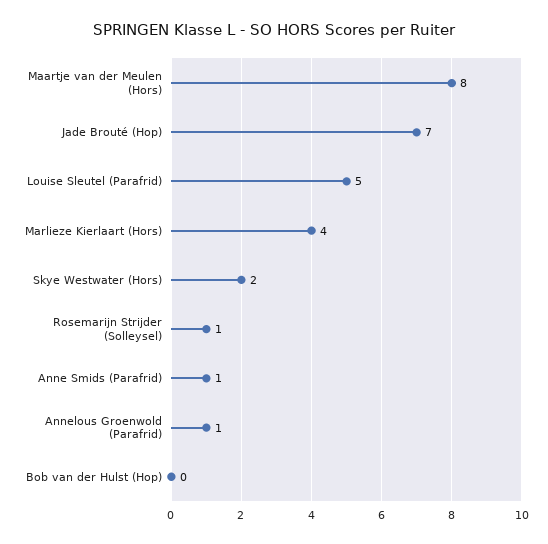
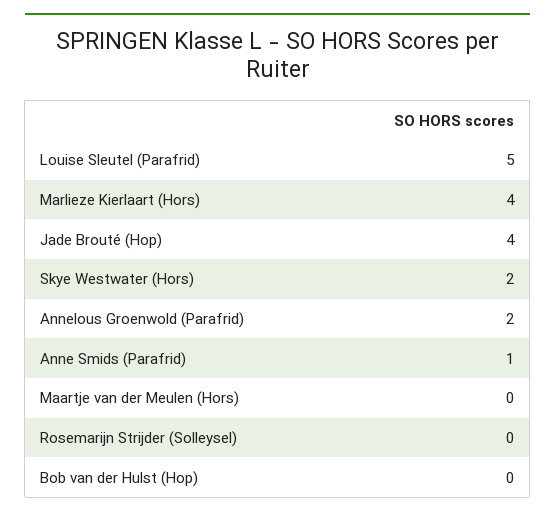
Maartje van der Meulen (Hors): 8 -> 0
Jade Brouté (Hop): 7 -> 4
Rosemarijn Strijder (Solleysel): 1 -> 0
Annelous Groenwold (Parafrid): 1 -> 2

